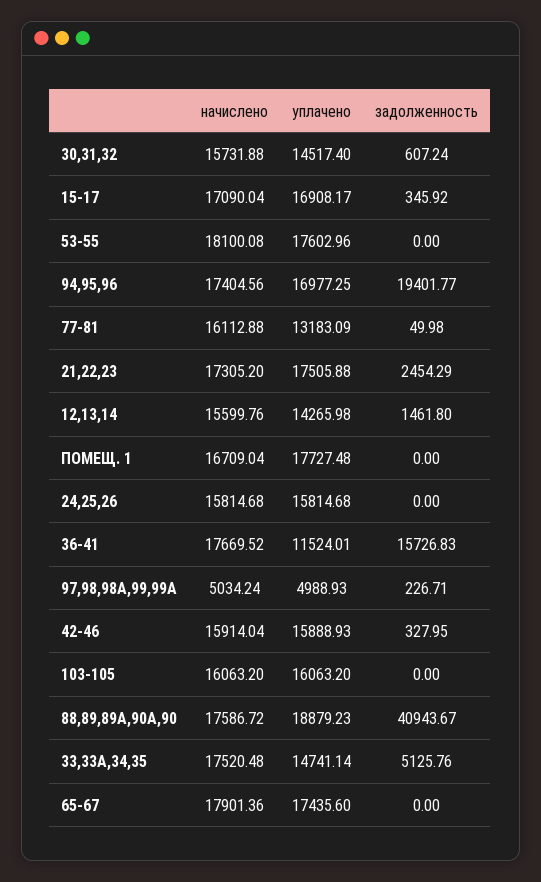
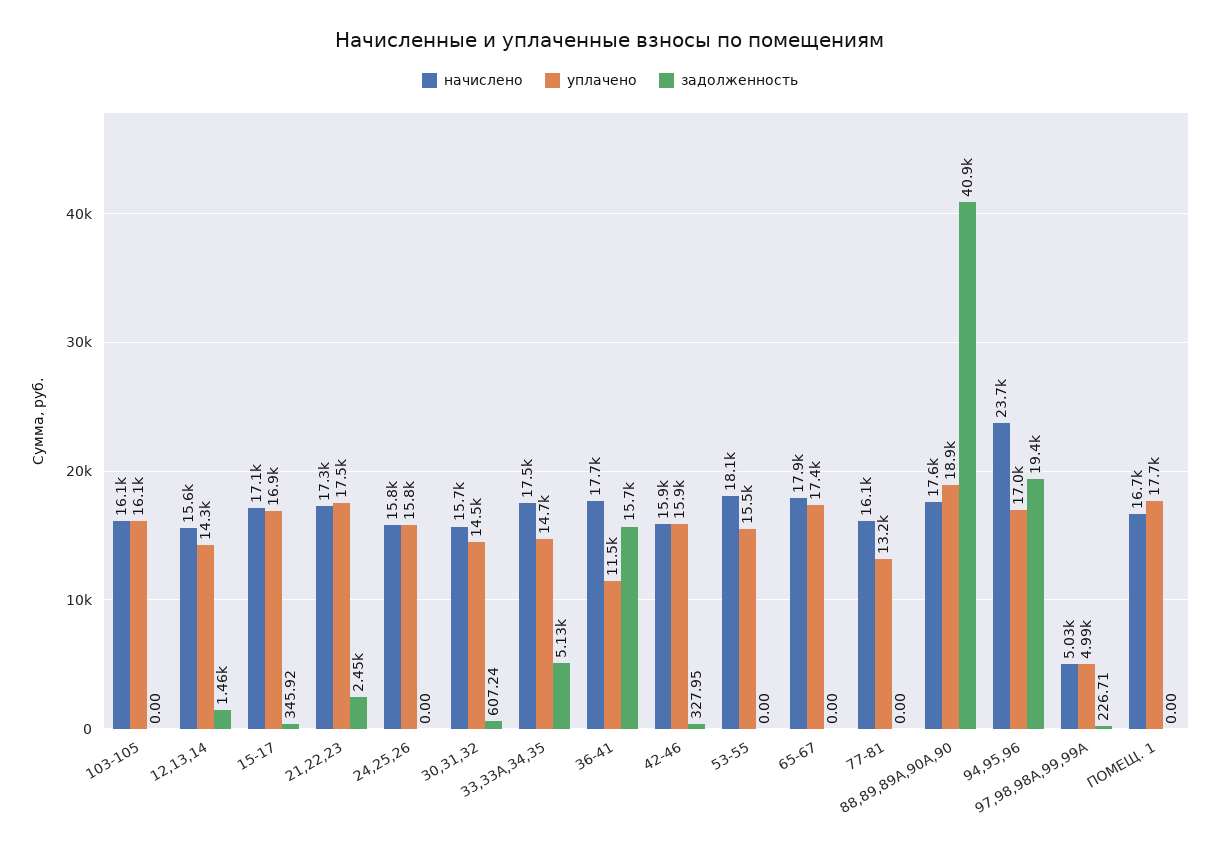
уплачено, 53-55: 17602.96 -> 15500
начислено, 94,95,96: 17404.56 -> 23700
задолженность, 77-81: 49.98 -> 0

